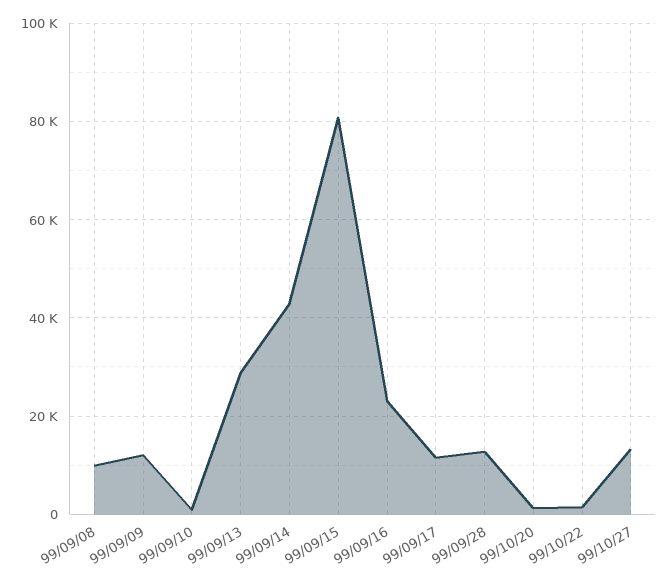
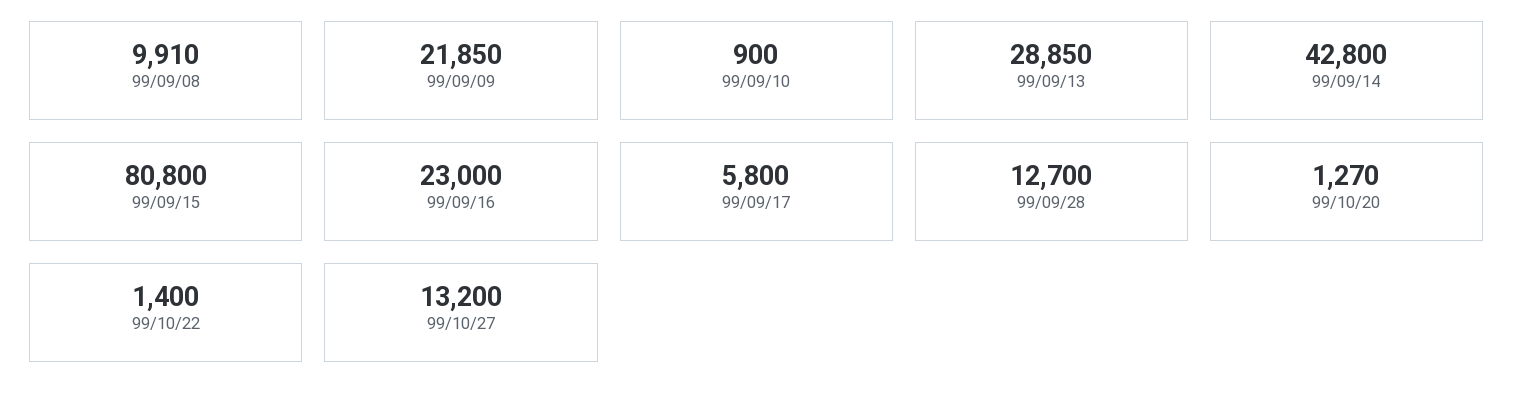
99/09/09: 12000 -> 21850
99/09/17: 12000 -> 5800

